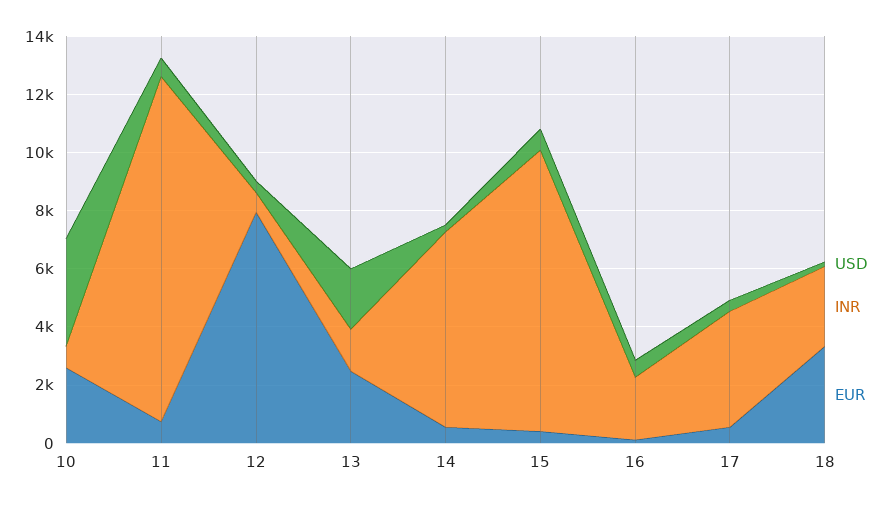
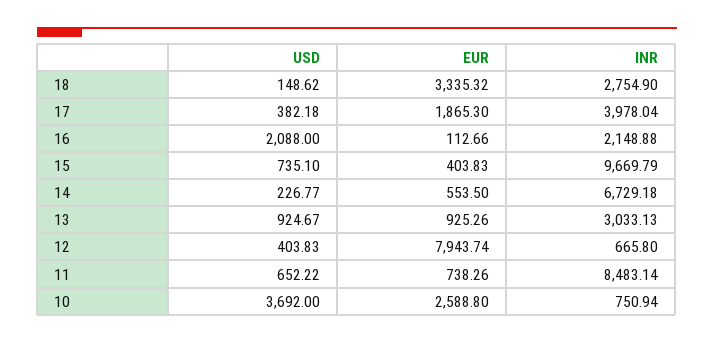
INR, 11: 12000 -> 8483.14
USD, 13: 2000 -> 924.67
INR, 13: 1500 -> 3033.13
EUR, 13: 2500 -> 925.26
USD, 16: 500 -> 2088
EUR, 17: 500 -> 1865.3

